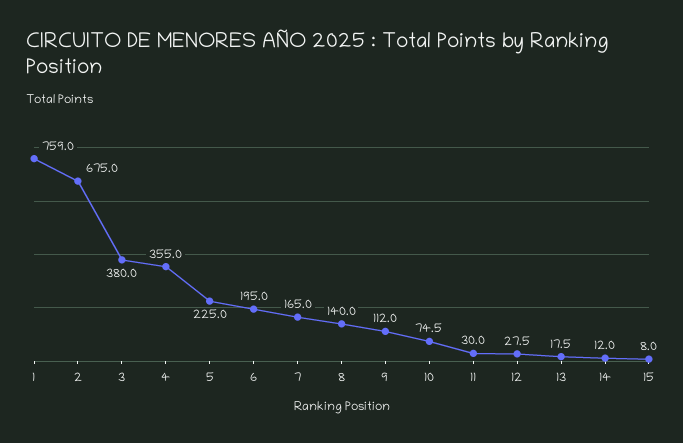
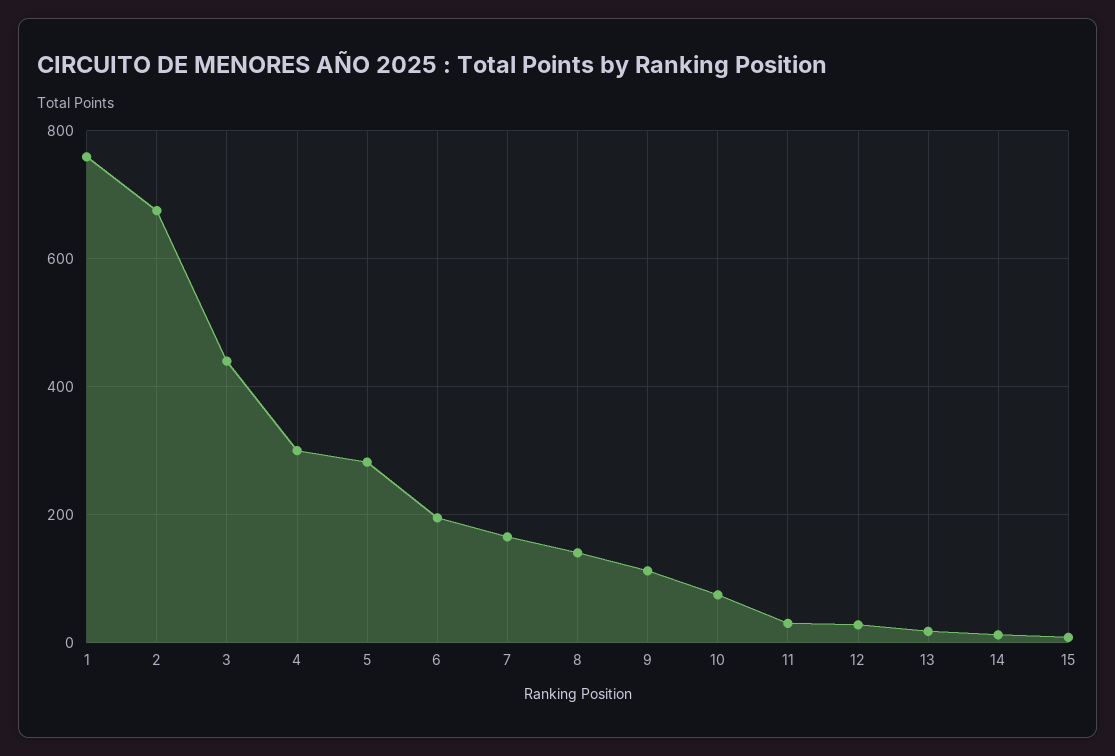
3: 380 -> 440
4: 355 -> 300
5: 225 -> 280

